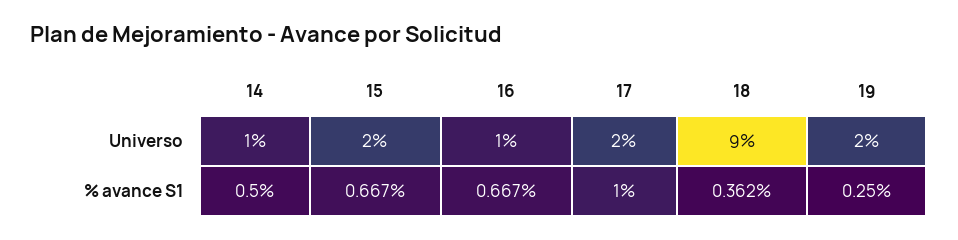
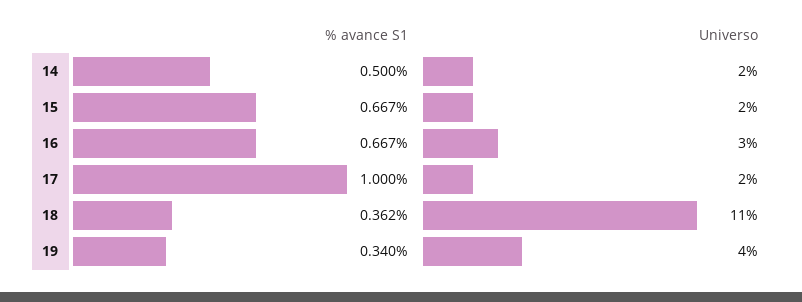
14, Universo: 1 -> 2
16, Universo: 1 -> 3
18, Universo: 9 -> 11
19, Universo: 2 -> 4
19, % avance S1: 0.25 -> 0.34

